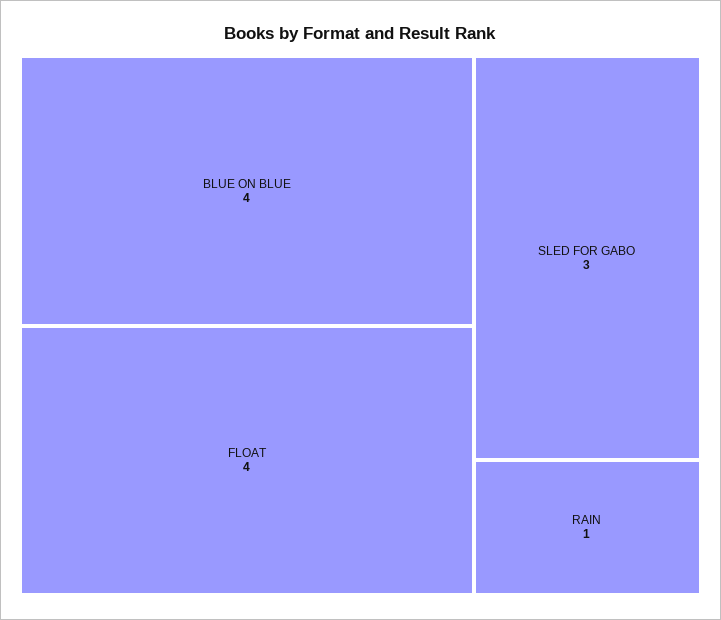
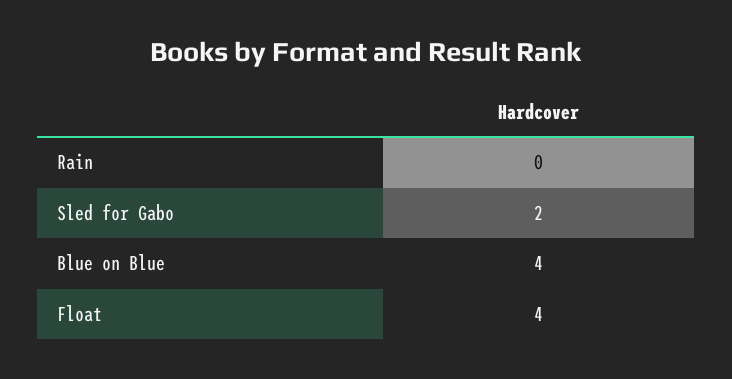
SLED FOR GABO: 3 -> 2
RAIN: 1 -> 0

